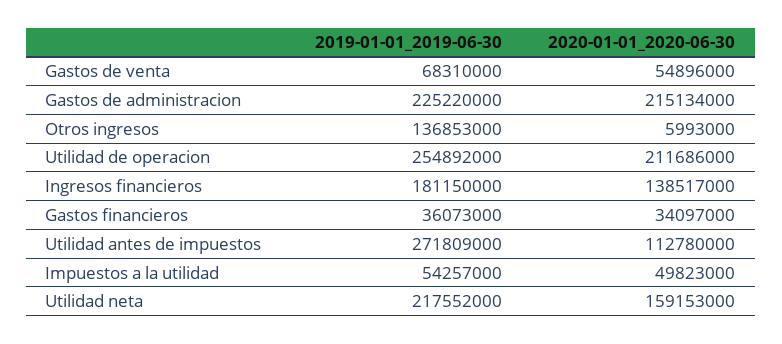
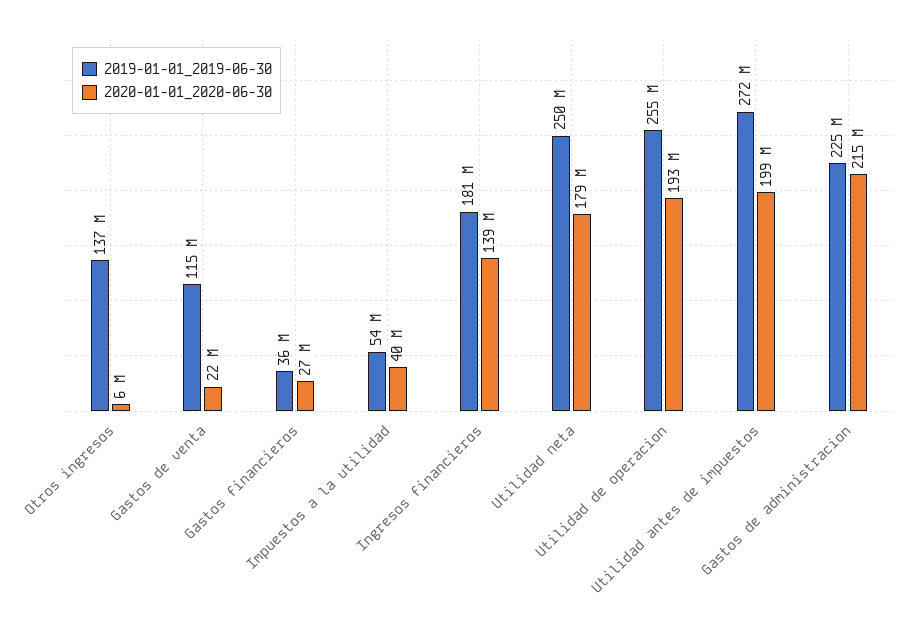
2019-01-01_2019-06-30, Gastos de venta: 68310000 -> 115000000
2020-01-01_2020-06-30, Gastos de venta: 54896000 -> 22000000
2020-01-01_2020-06-30, Utilidad de operacion: 211686000 -> 193000000
2020-01-01_2020-06-30, Gastos financieros: 34097000 -> 27000000
2020-01-01_2020-06-30, Utilidad antes de impuestos: 112780000 -> 199000000
2020-01-01_2020-06-30, Impuestos a la utilidad: 49823000 -> 40000000
2019-01-01_2019-06-30, Utilidad neta: 217552000 -> 250000000
2020-01-01_2020-06-30, Utilidad neta: 159153000 -> 179000000

